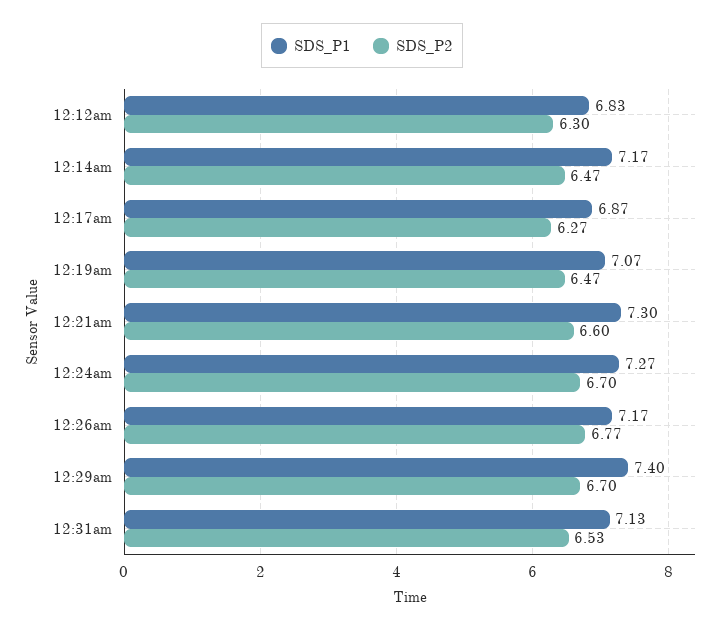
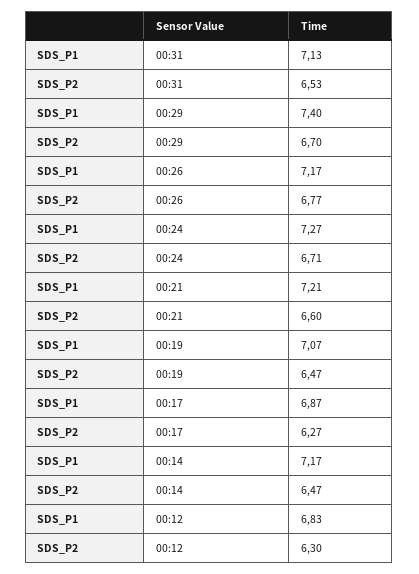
SDS_P1, 12:21am: 7.3 -> 7.21
SDS_P2, 12:24am: 6.7 -> 6.71

